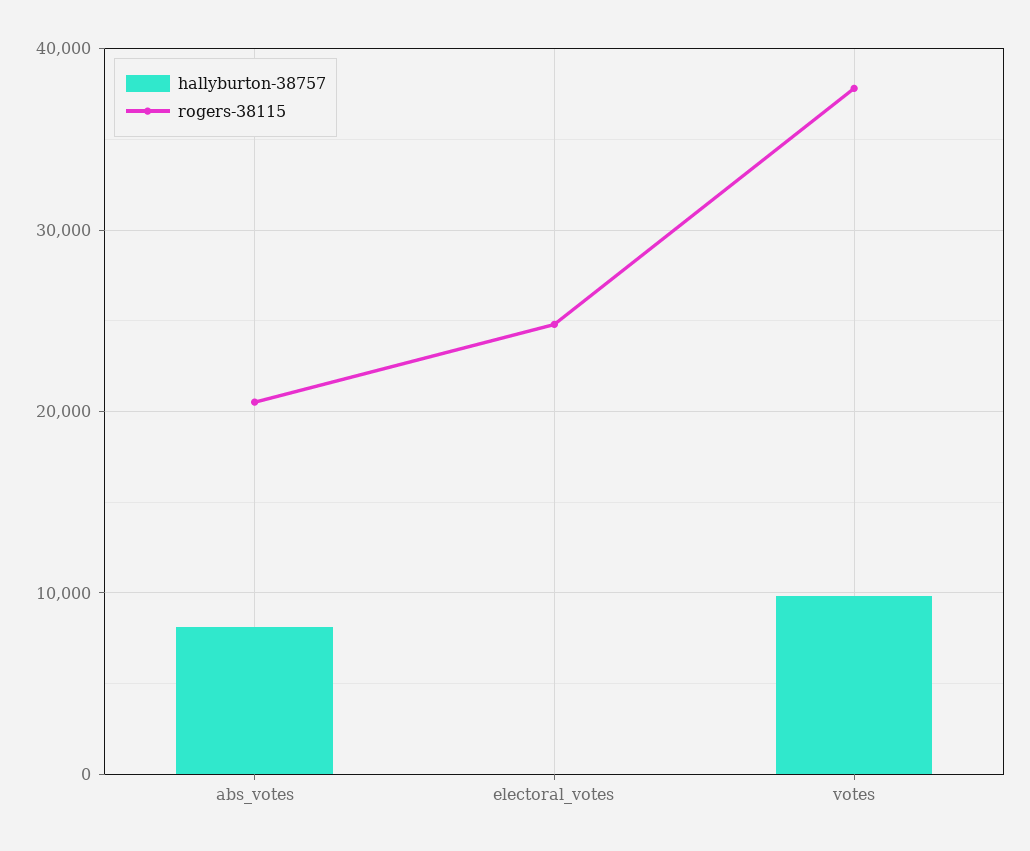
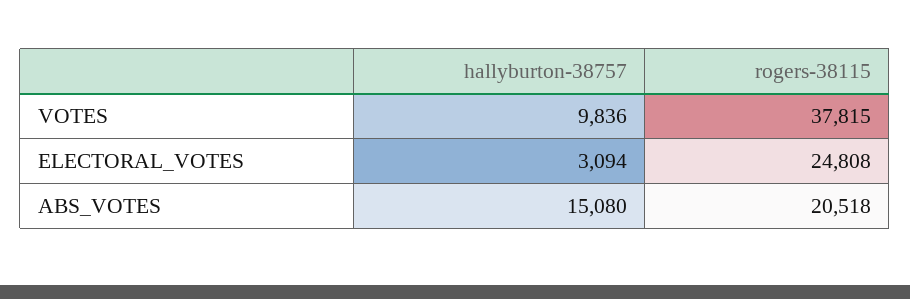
hallyburton-38757, abs_votes: 8000 -> 15080
hallyburton-38757, electoral_votes: 0 -> 3094

